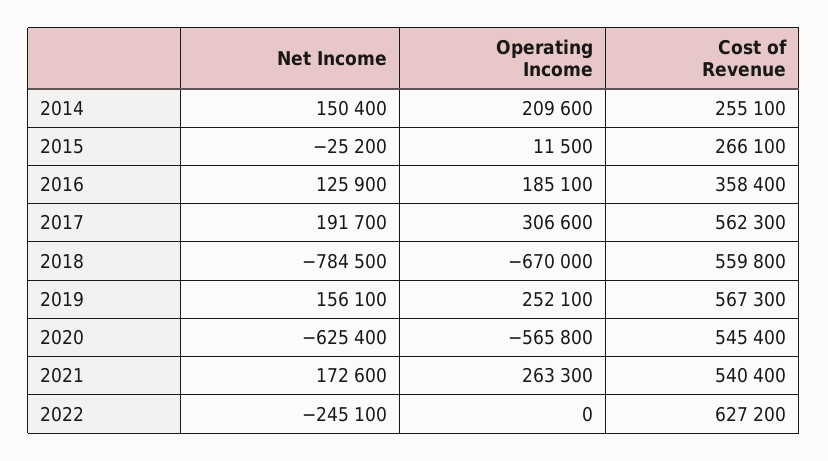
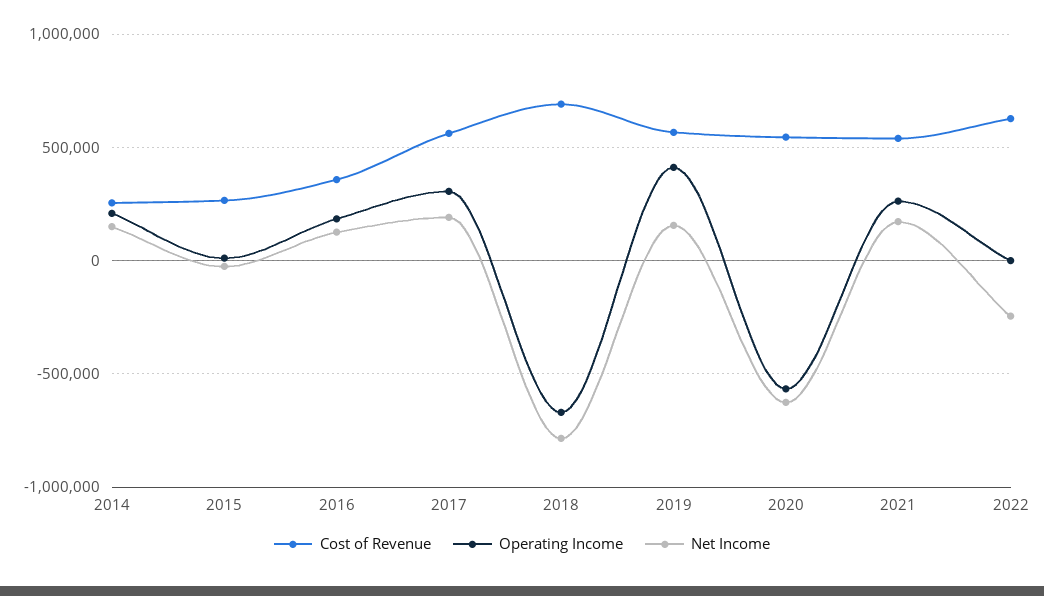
Cost of Revenue, 2018: 559800 -> 700000
Operating Income, 2019: 252100 -> 400000

